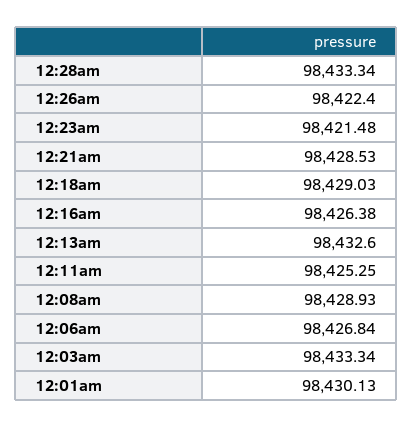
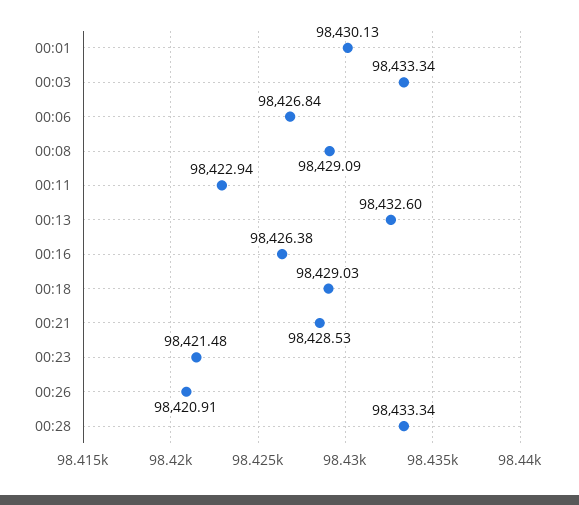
12:26am: 98422.4 -> 98420.91
12:11am: 98425.25 -> 98422.94
12:08am: 98428.93 -> 98429.09

